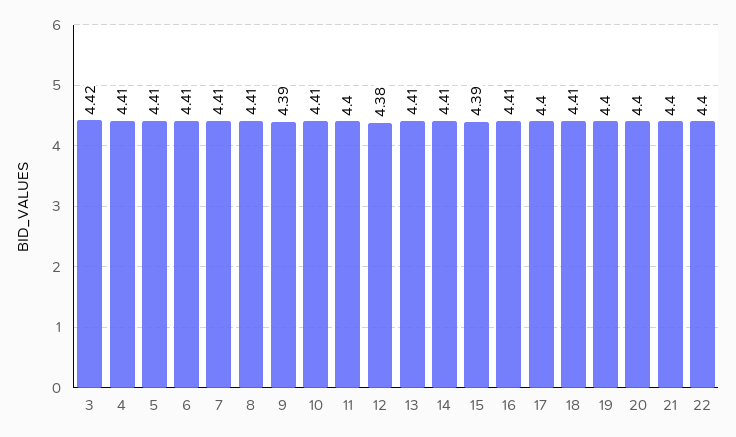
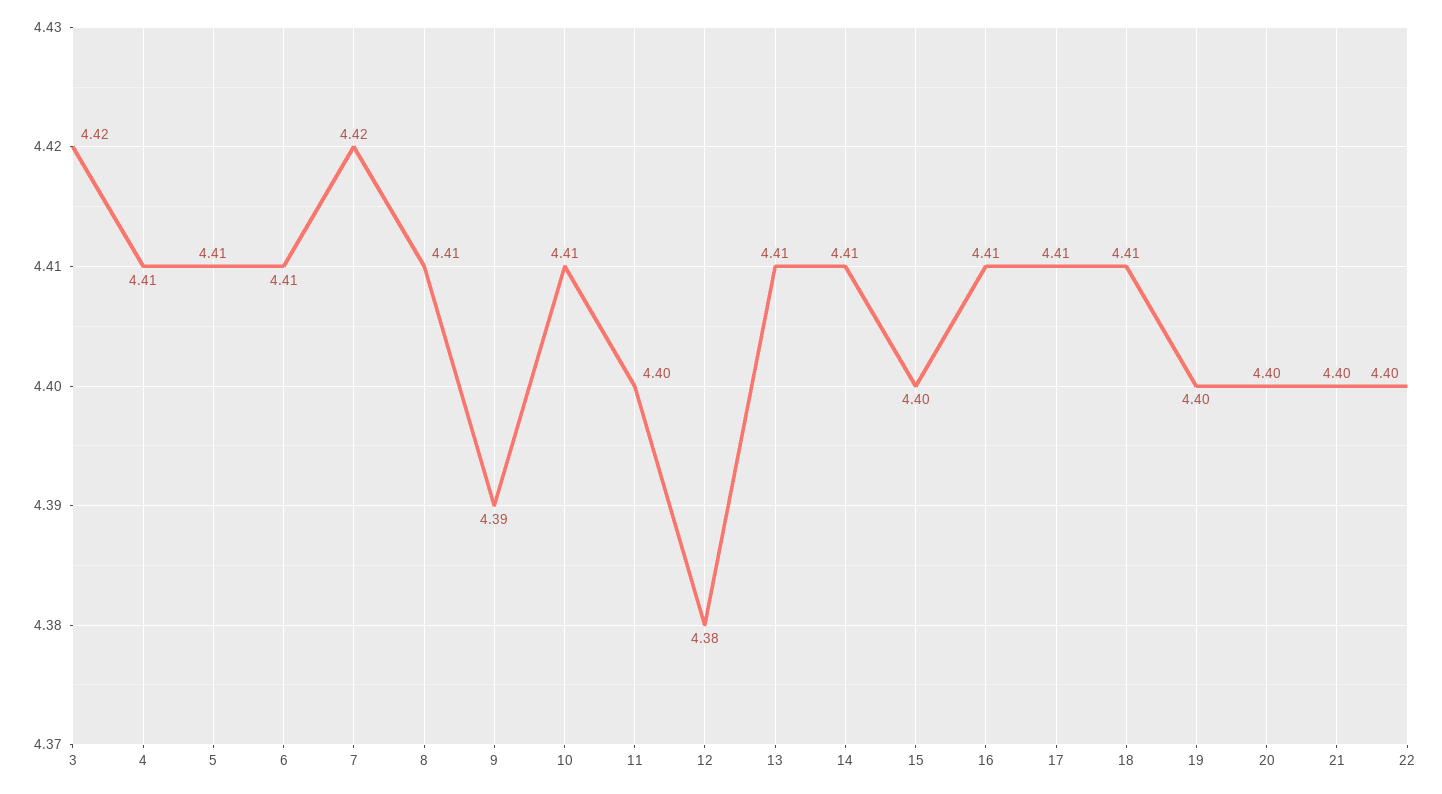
7: 4.41 -> 4.42
15: 4.39 -> 4.4
17: 4.4 -> 4.41

